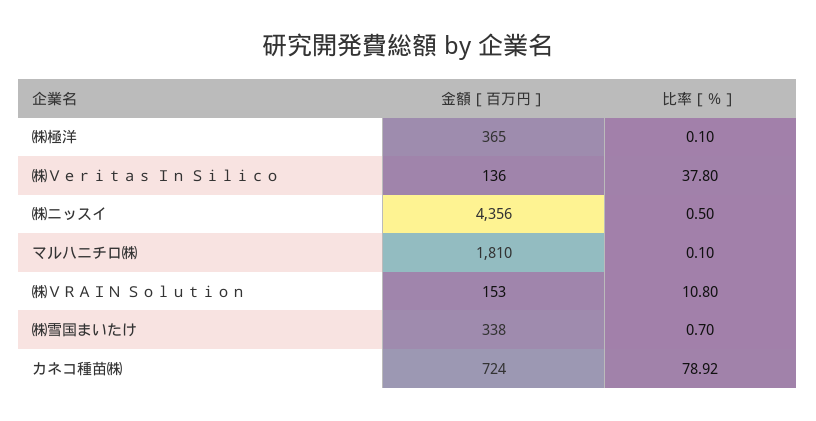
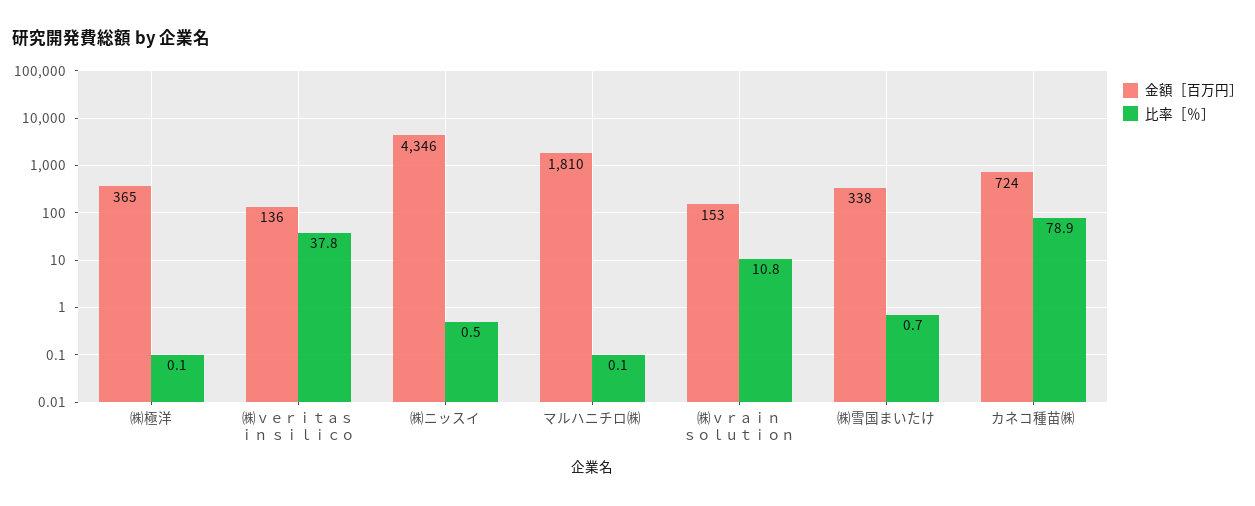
金額［百万円］, ㈱ニッスイ: 4356 -> 4346

